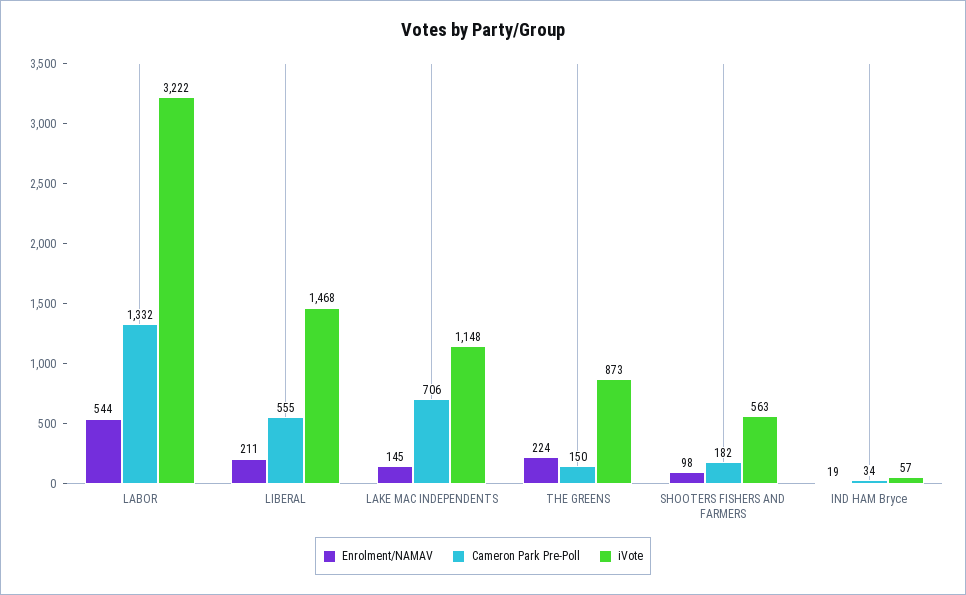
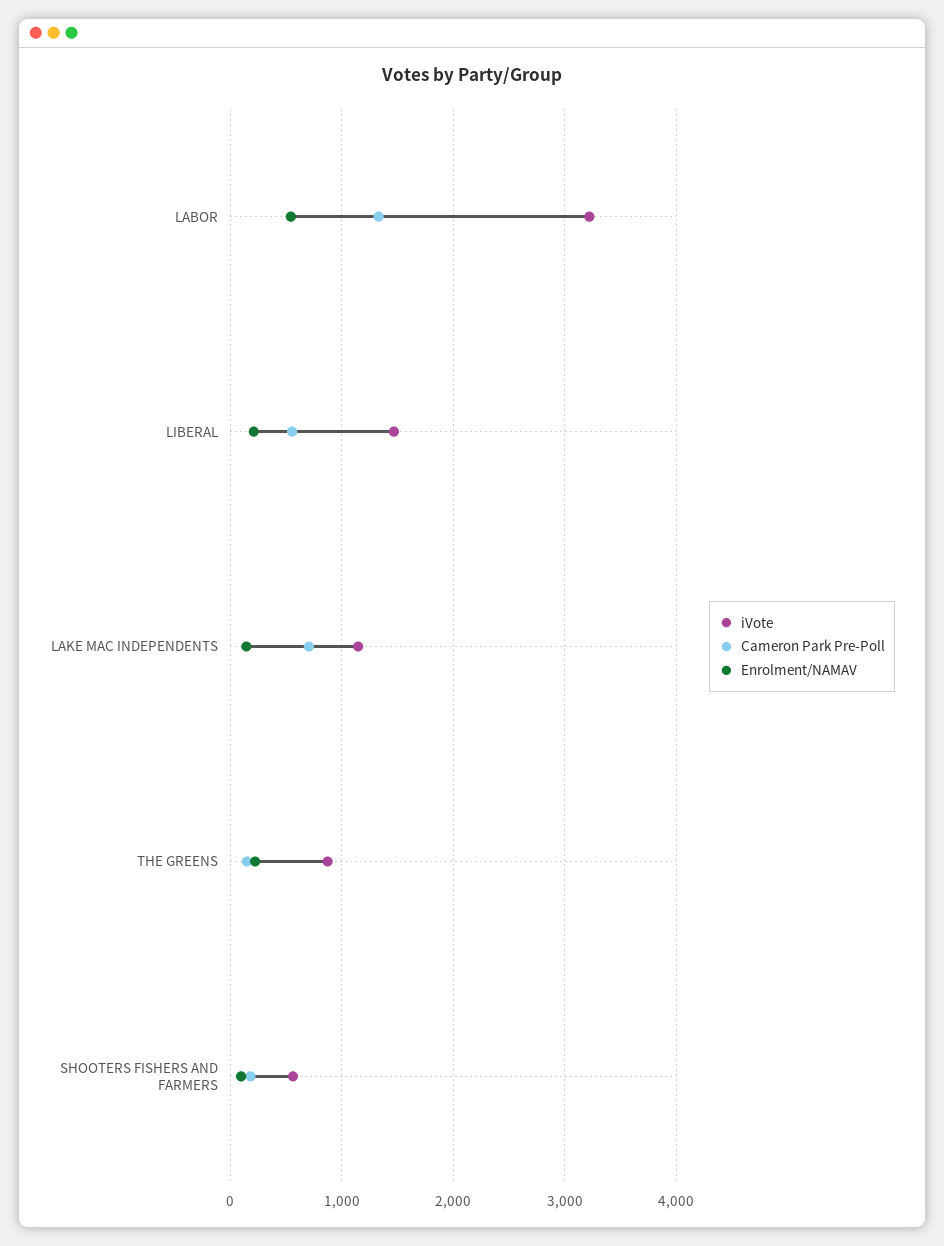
Enrolment/NAMAV, IND HAM Bryce: 19 -> none
Cameron Park Pre-Poll, IND HAM Bryce: 34 -> none
iVote, IND HAM Bryce: 57 -> none

